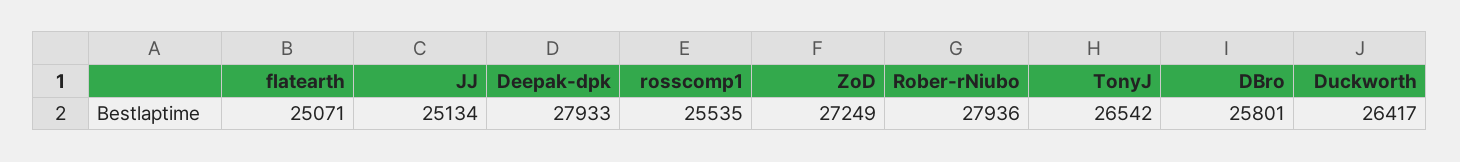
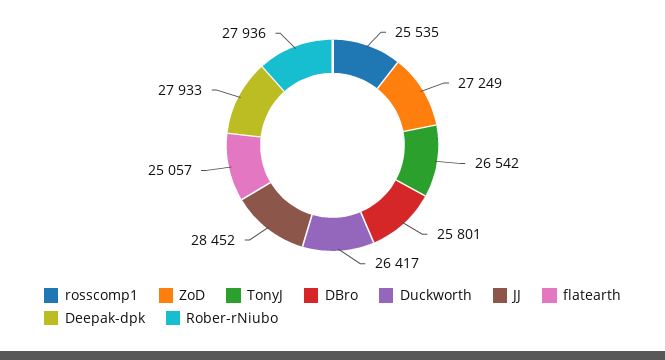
flatearth: 25071 -> 25057
JJ: 25134 -> 28452

